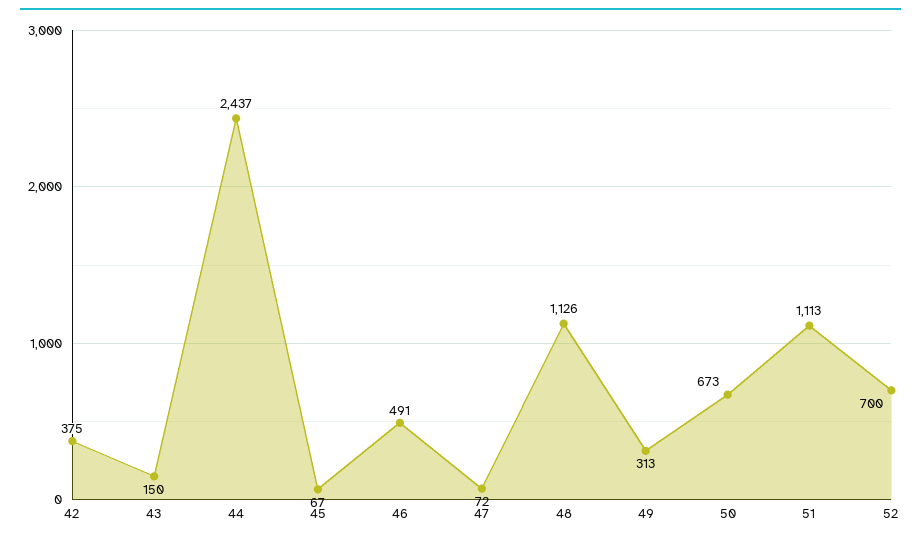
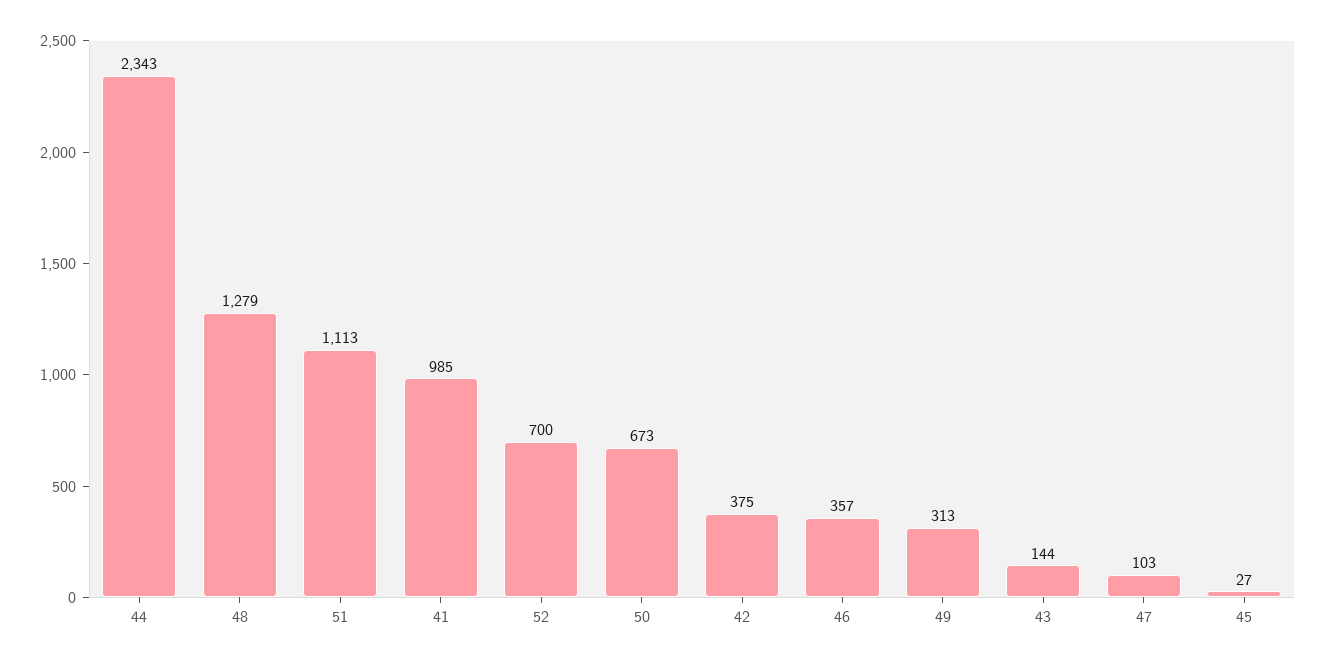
43: 150 -> 144
44: 2437 -> 2343
45: 67 -> 27
46: 491 -> 357
47: 72 -> 103
48: 1126 -> 1279
41: none -> 985

